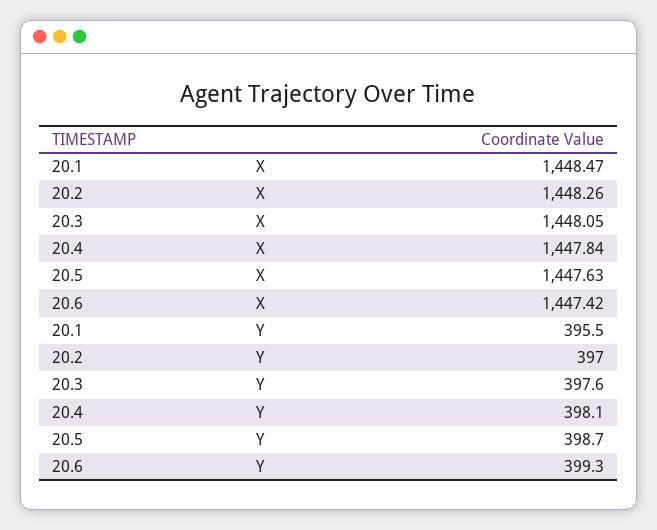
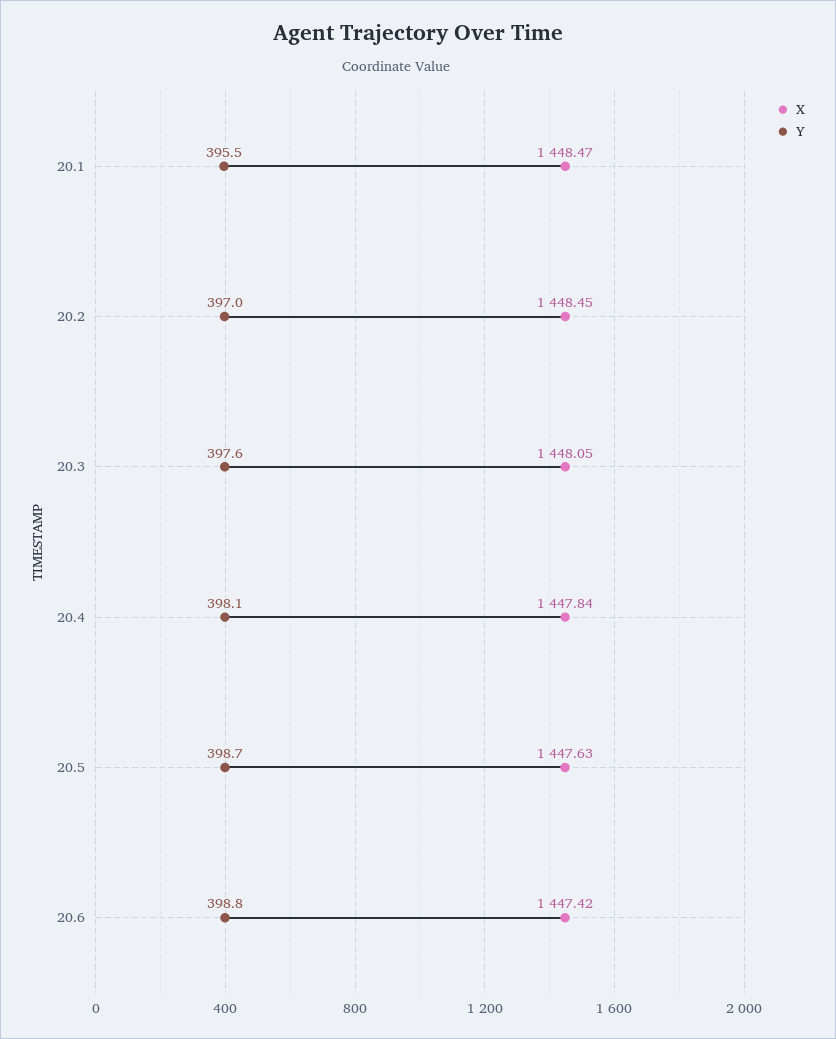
X, 20.2: 1448.26 -> 1448.45
Y, 20.6: 399.3 -> 398.8

